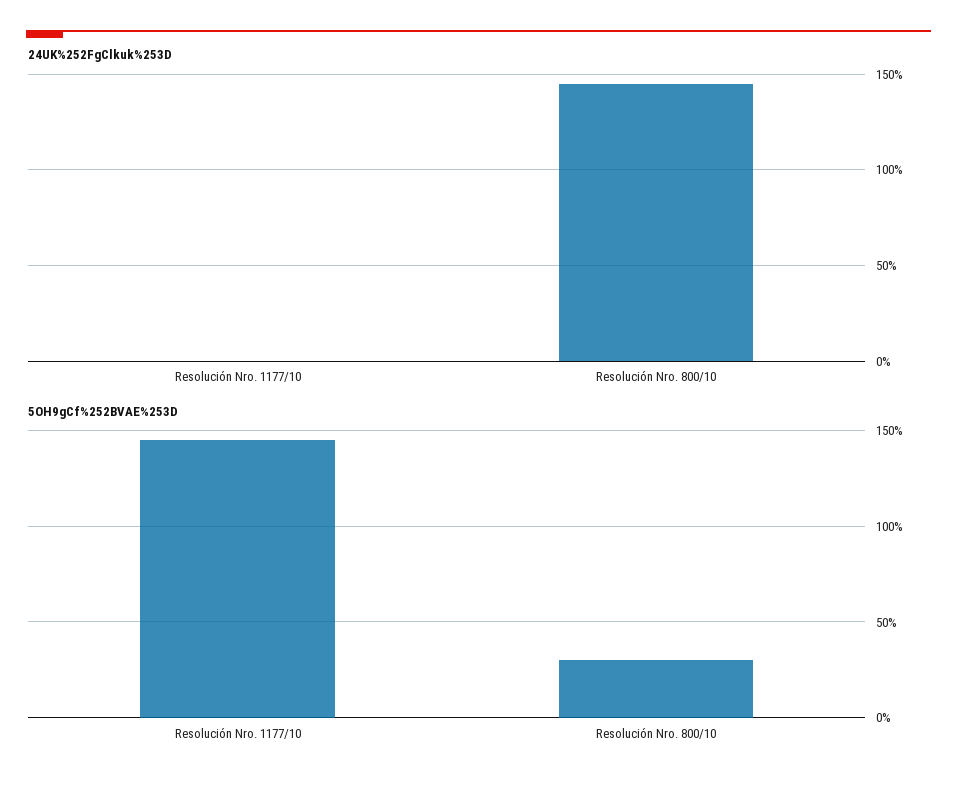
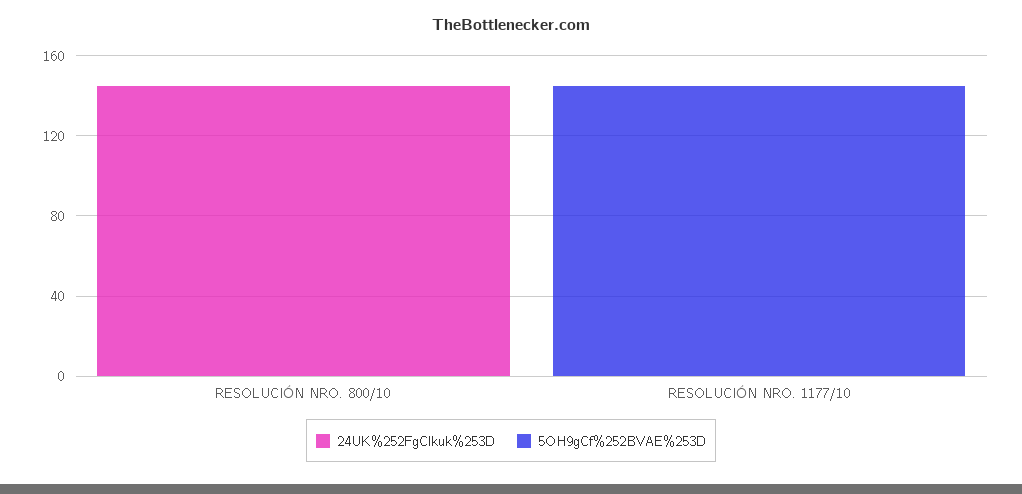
5OH9gCf%252BVAE%253D, Resolución Nro. 800/10: 30 -> 0

